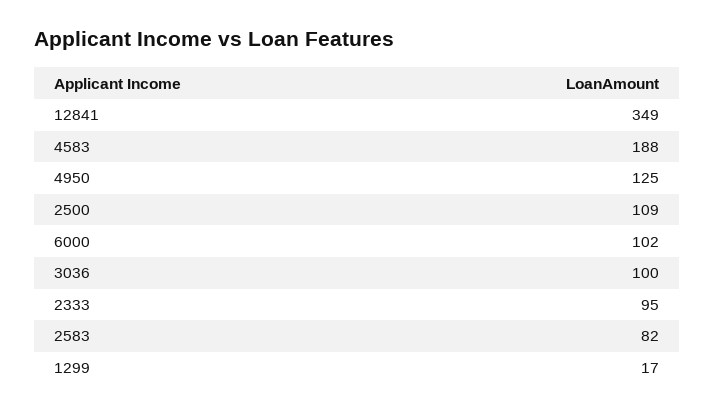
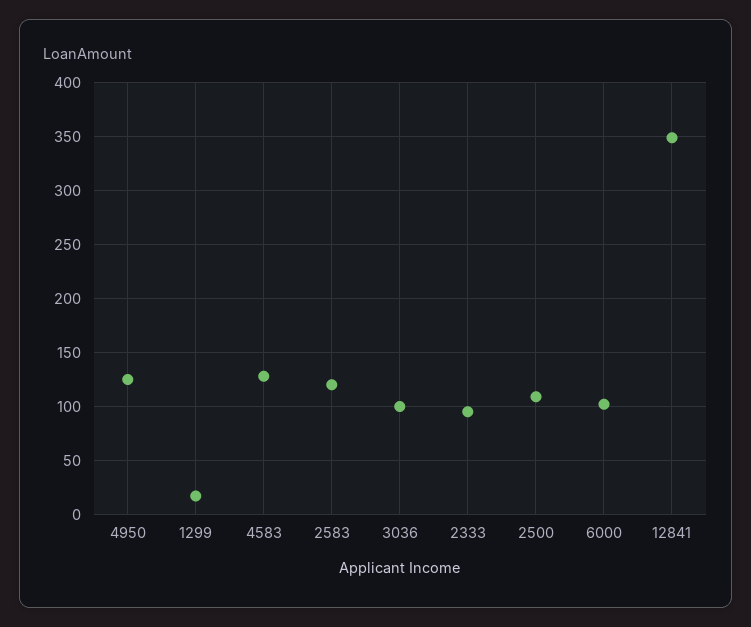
4583: 188 -> 130
2583: 82 -> 120

